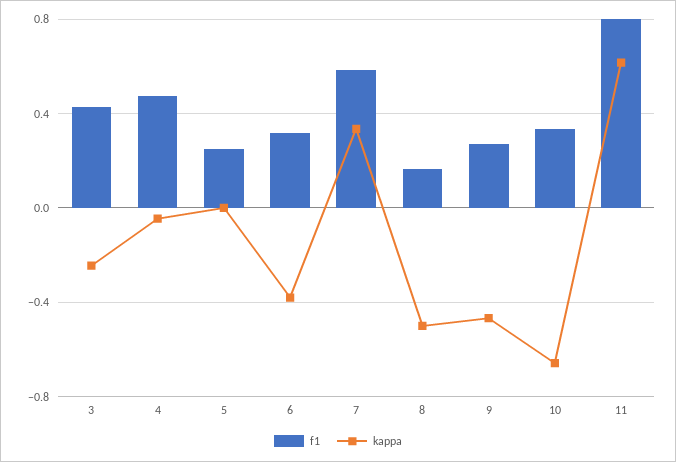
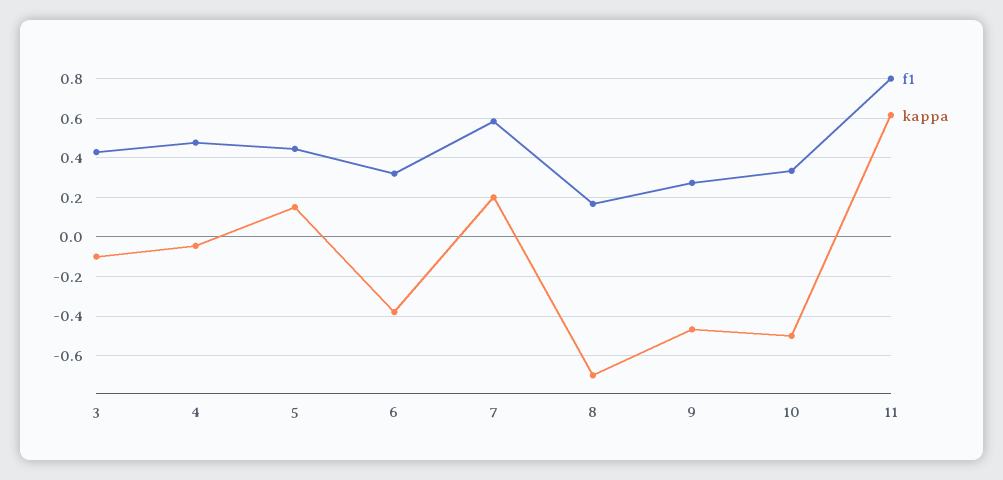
kappa, 3: -0.25 -> -0.1
f1, 5: 0.25 -> 0.45
kappa, 5: 0 -> 0.15
kappa, 7: 0.35 -> 0.2
kappa, 8: -0.5 -> -0.7
kappa, 10: -0.65 -> -0.5

